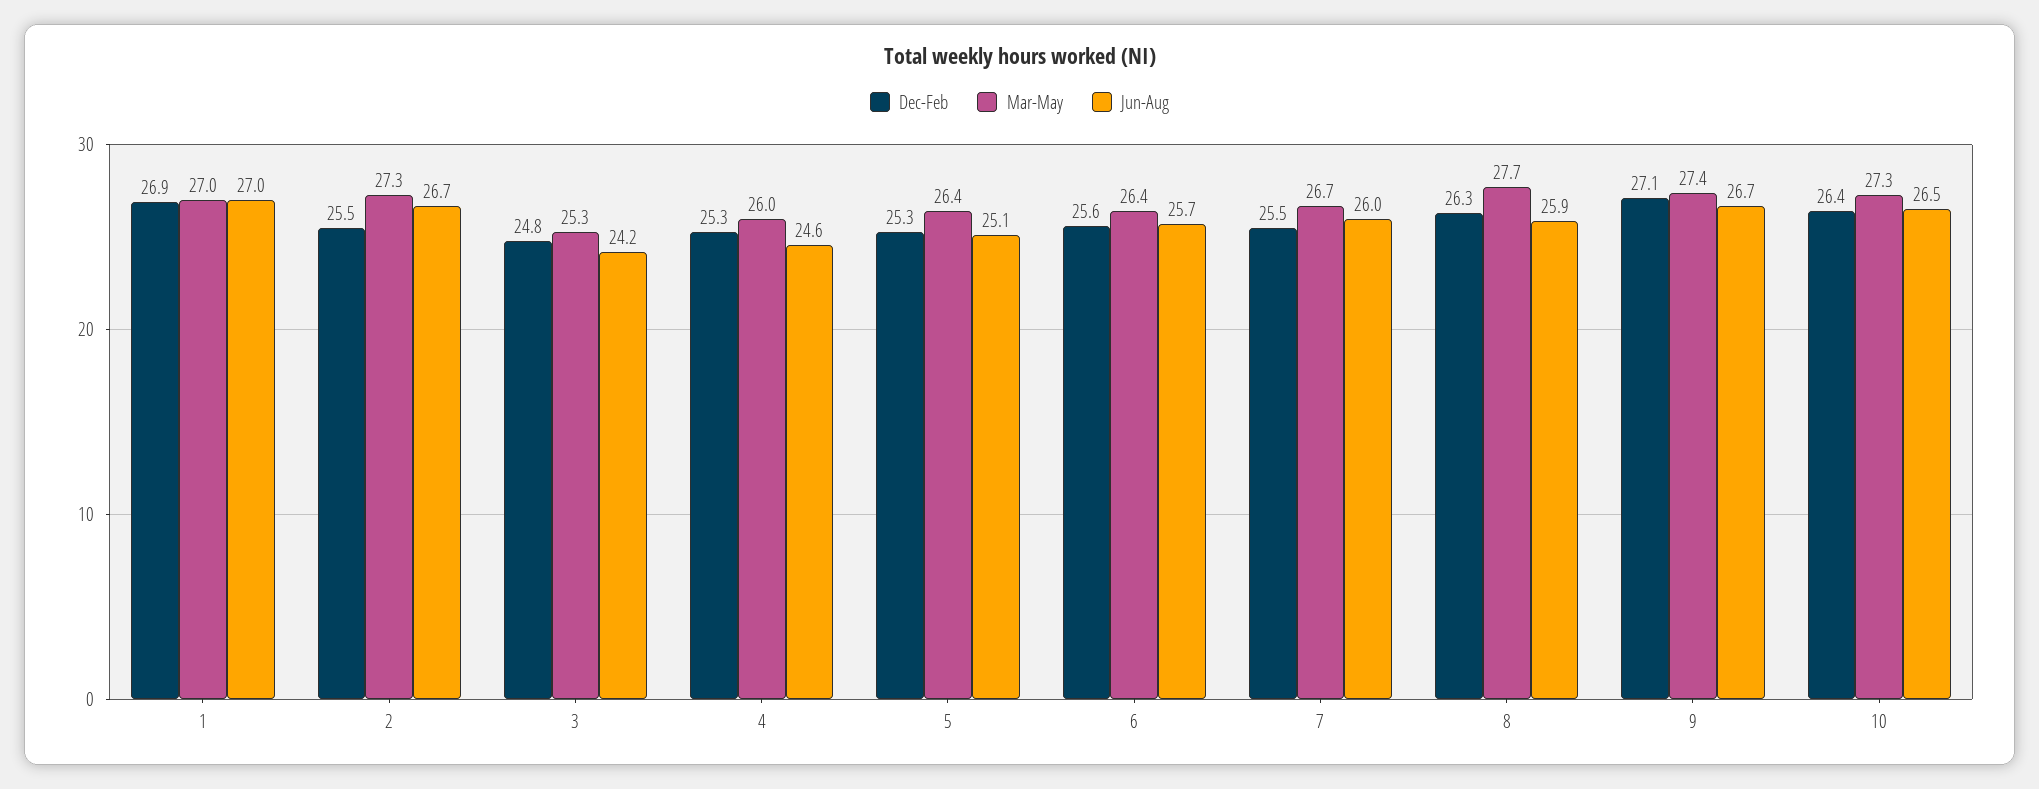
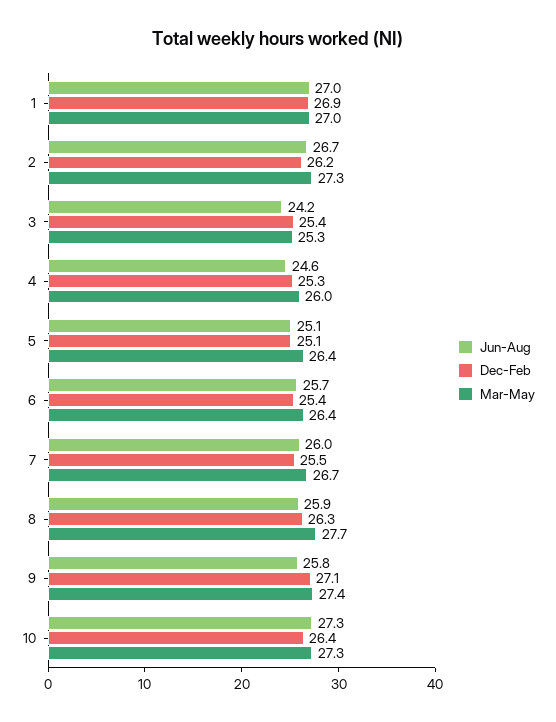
Dec-Feb, 2: 25.5 -> 26.2
Dec-Feb, 3: 24.8 -> 25.4
Dec-Feb, 5: 25.3 -> 25.1
Dec-Feb, 6: 25.6 -> 25.4
Jun-Aug, 9: 26.7 -> 25.8
Jun-Aug, 10: 26.5 -> 27.3

